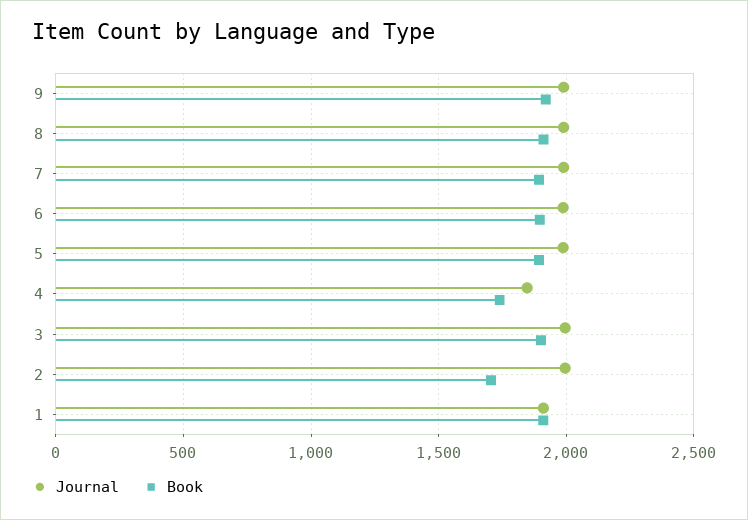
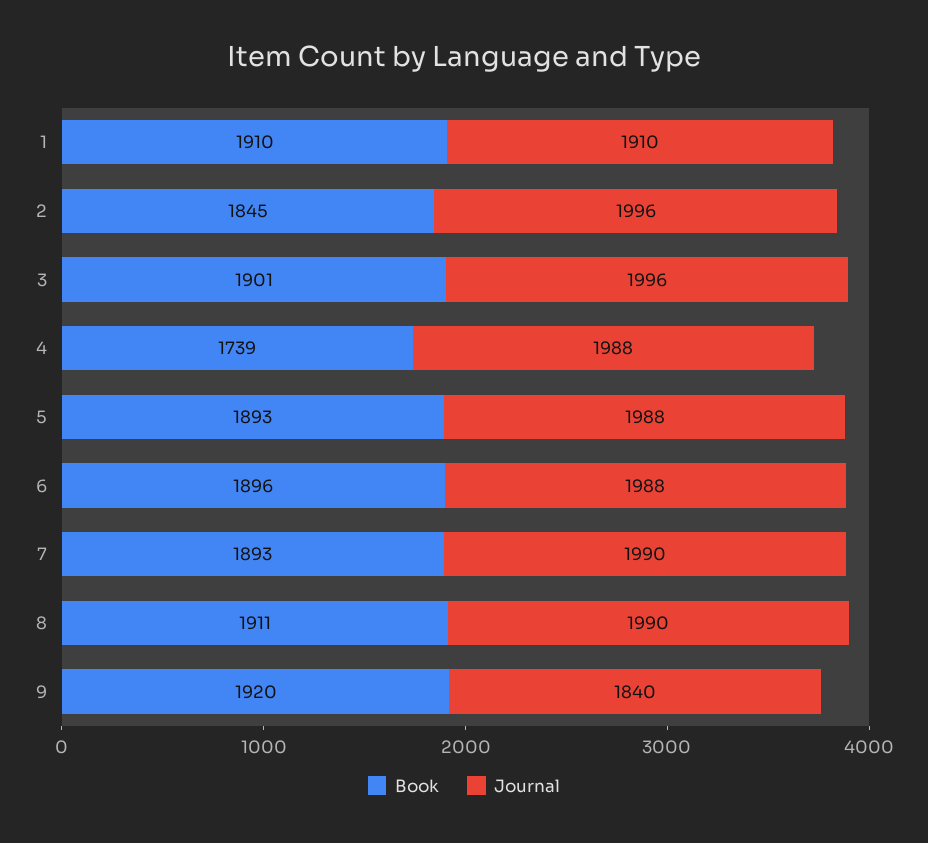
Journal, 9: 2000 -> 1840
Journal, 4: 1850 -> 1988
Book, 2: 1700 -> 1845

